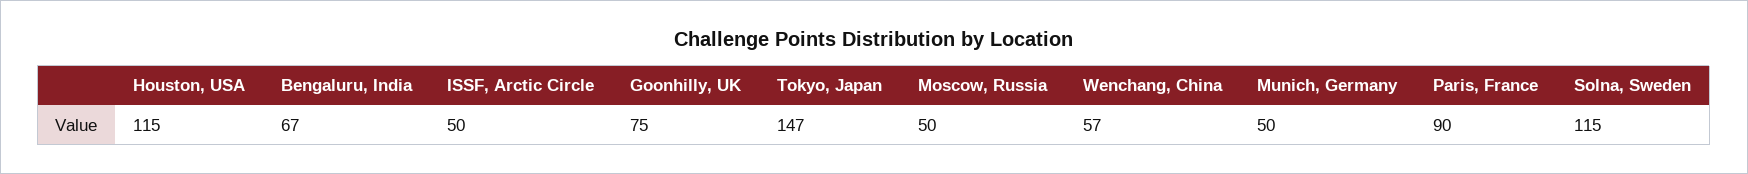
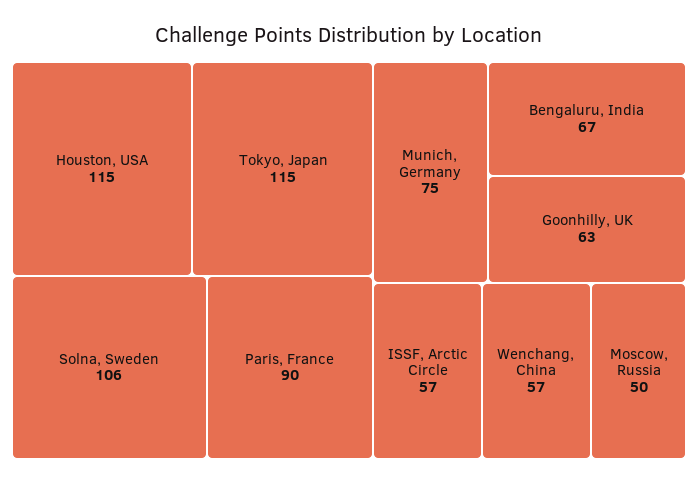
ISSF, Arctic Circle: 50 -> 57
Goonhilly, UK: 75 -> 63
Tokyo, Japan: 147 -> 115
Munich, Germany: 50 -> 75
Solna, Sweden: 115 -> 106

